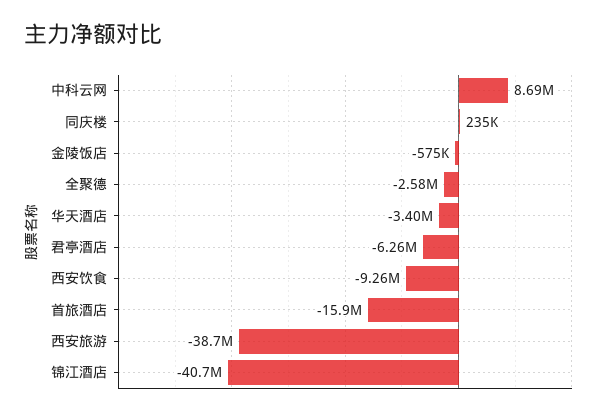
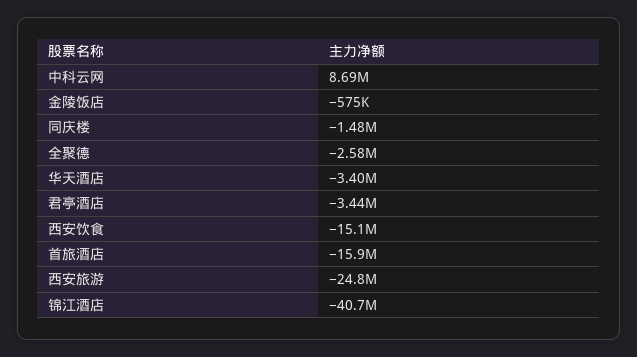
同庆楼: 235000 -> -1480000
君亭酒店: -6260000 -> -3440000
西安饮食: -9260000 -> -15100000
西安旅游: -38700000 -> -24800000

